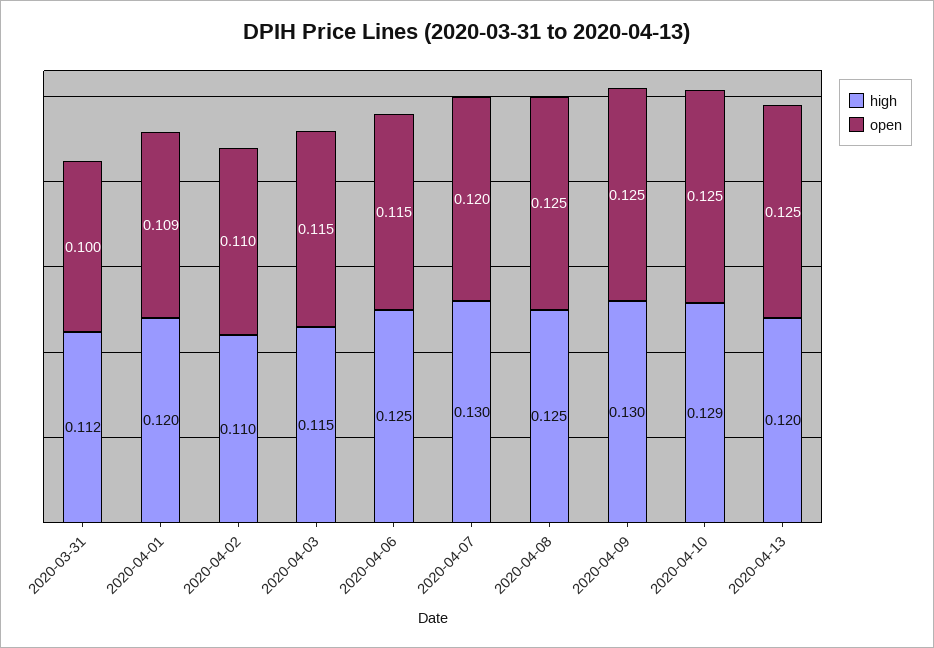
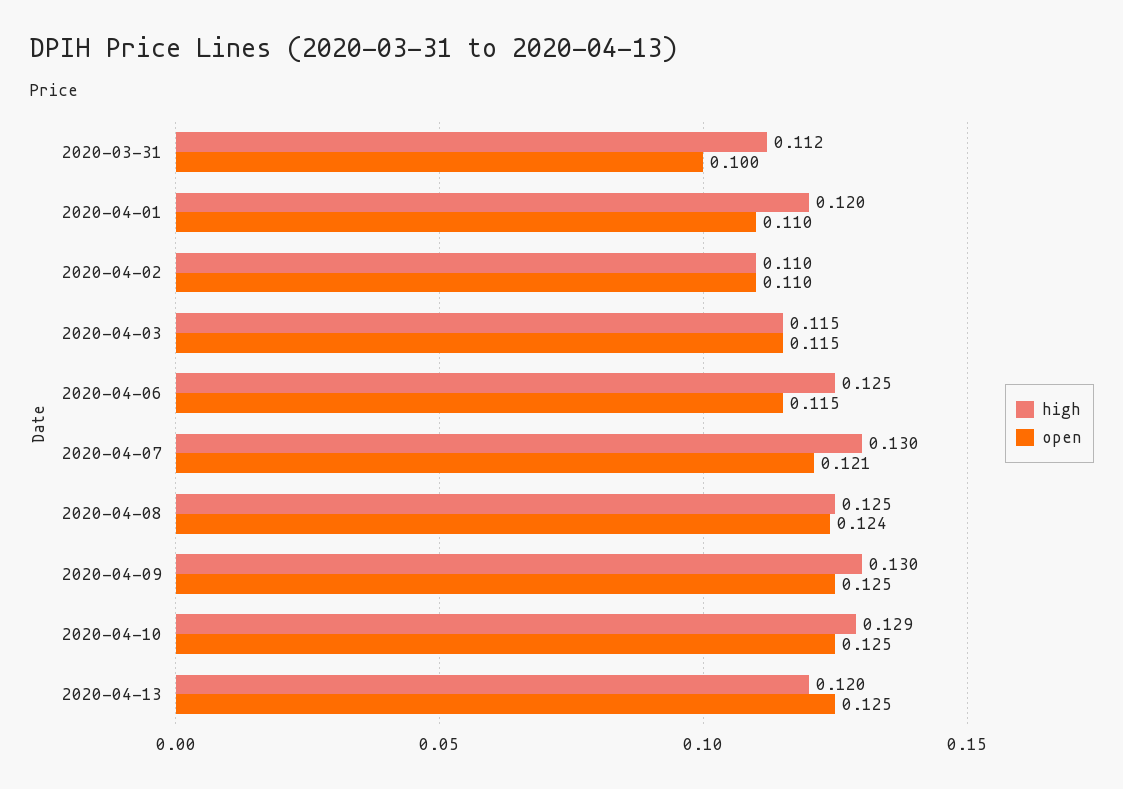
open, 2020-04-01: 0.109 -> 0.11
open, 2020-04-07: 0.12 -> 0.121
open, 2020-04-08: 0.125 -> 0.124

